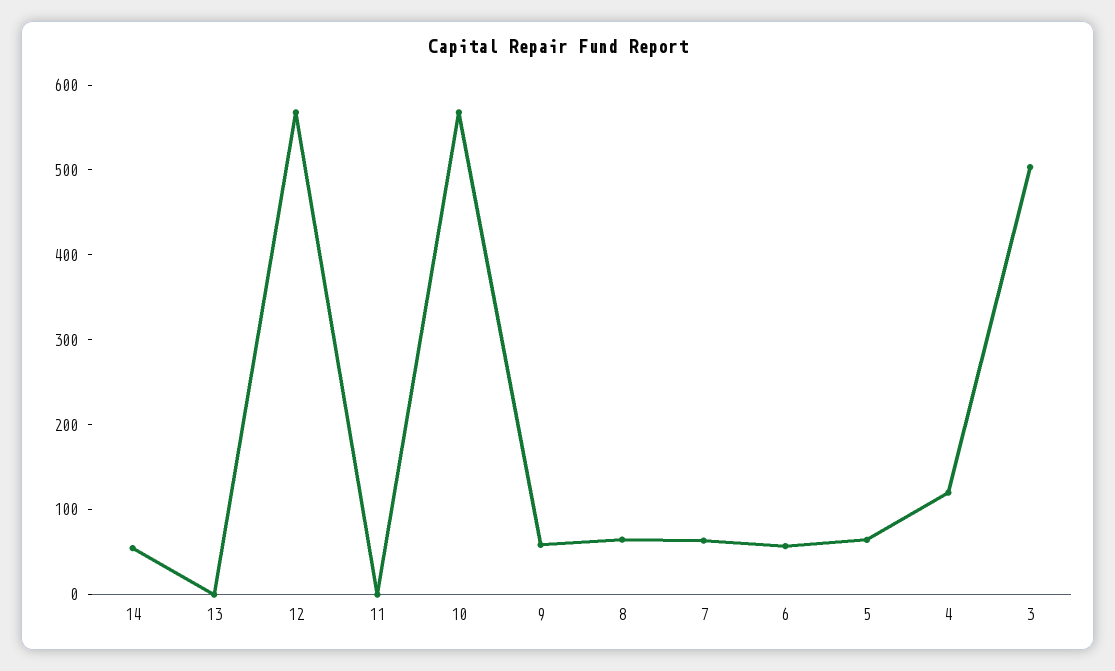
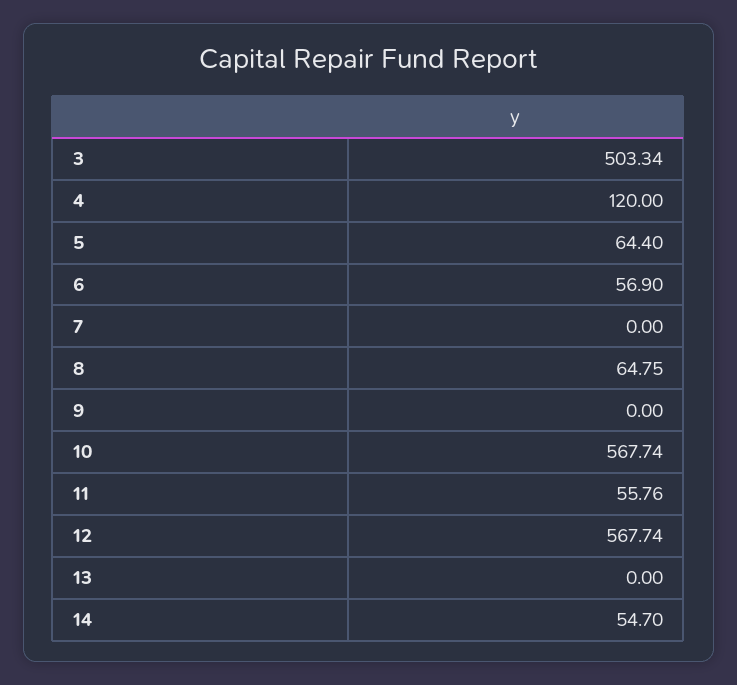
11: 0 -> 55.76
9: 60 -> 0
7: 60 -> 0

